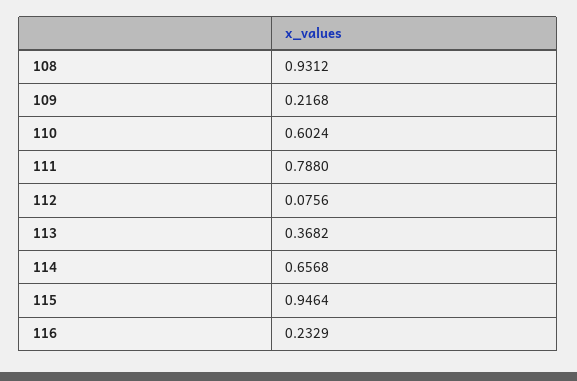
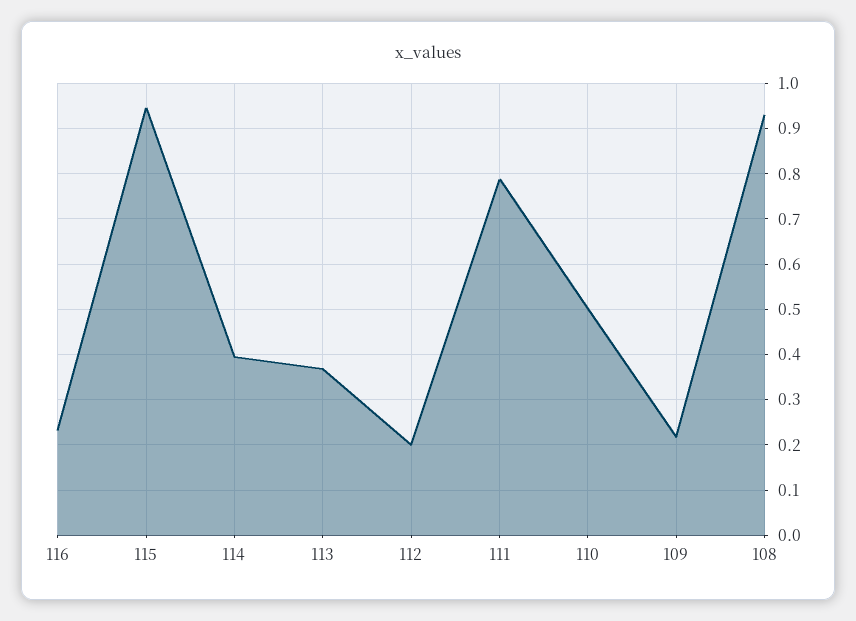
110: 0.6024 -> 0.5
112: 0.0756 -> 0.2
114: 0.6568 -> 0.4

